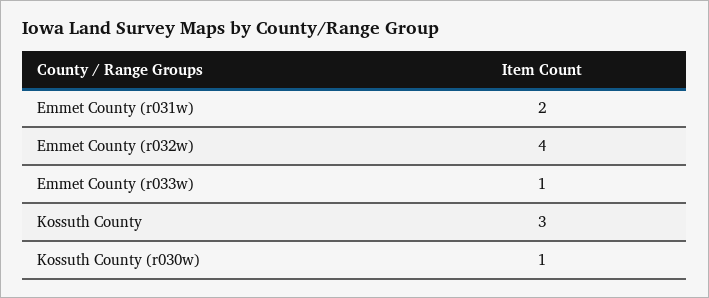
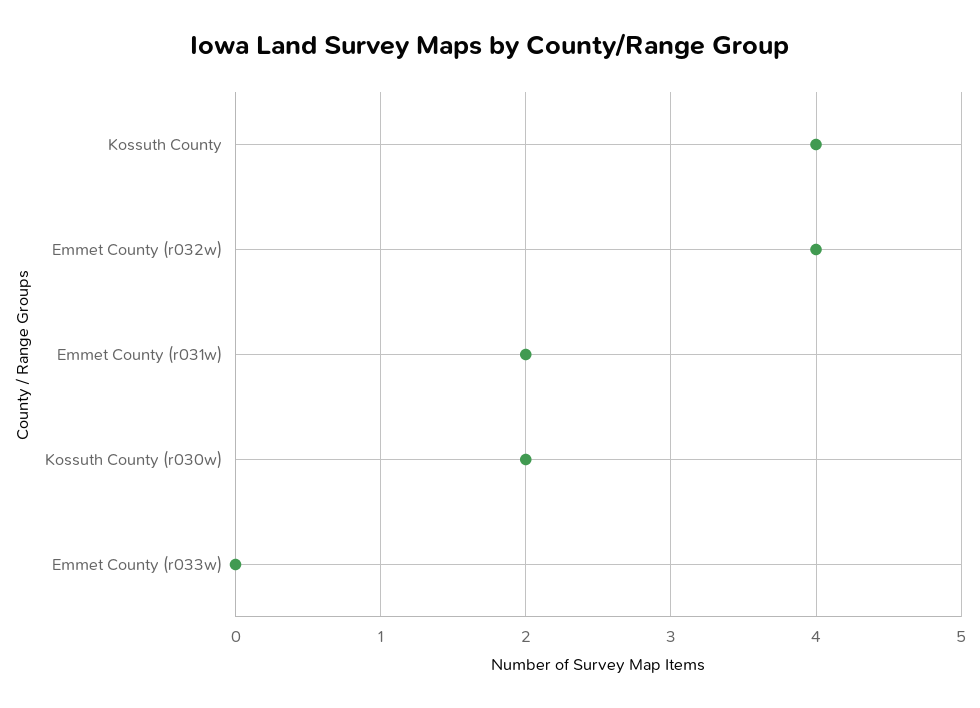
Emmet County (r033w): 1 -> 0
Kossuth County: 3 -> 4
Kossuth County (r030w): 1 -> 2

